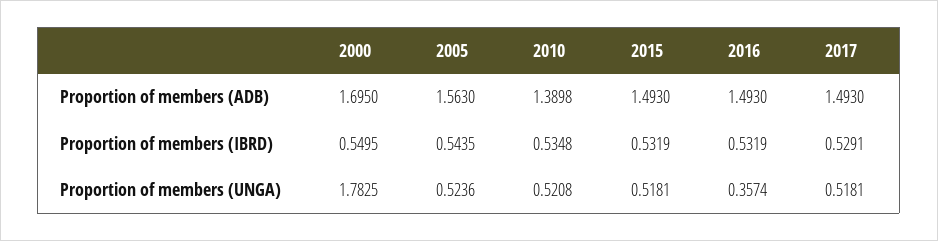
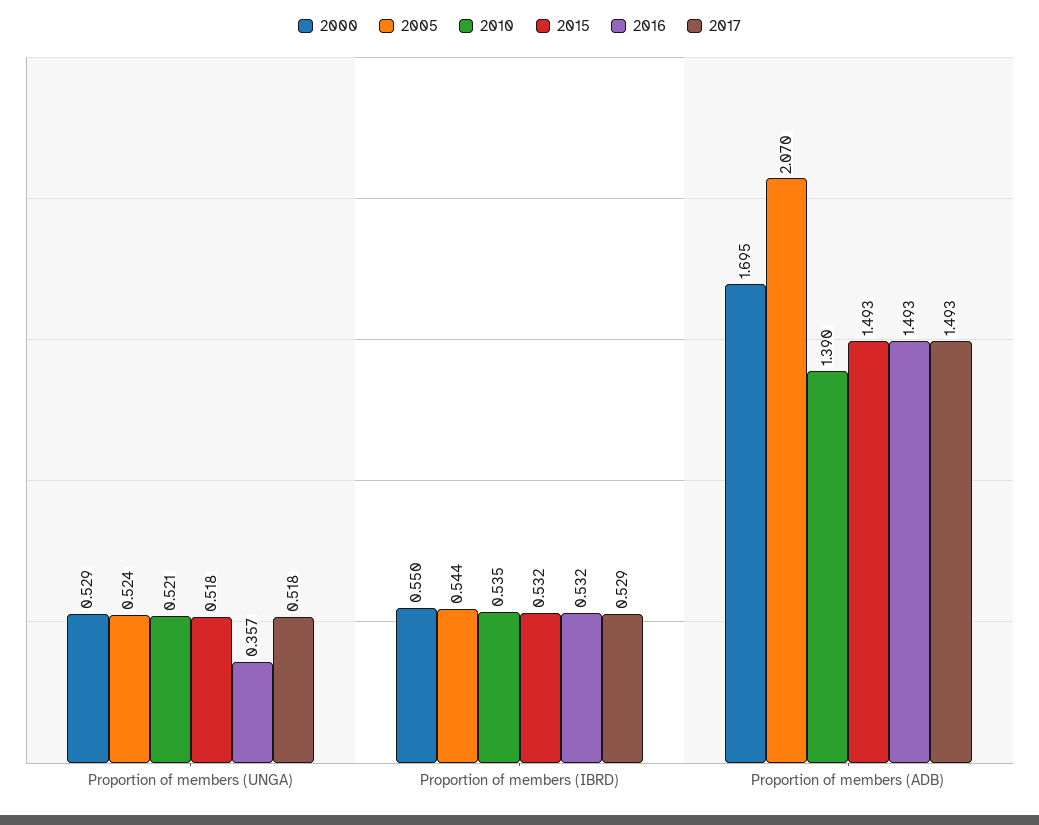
2005, Proportion of members (ADB): 1.563 -> 2.07
2000, Proportion of members (UNGA): 1.7825 -> 0.529

